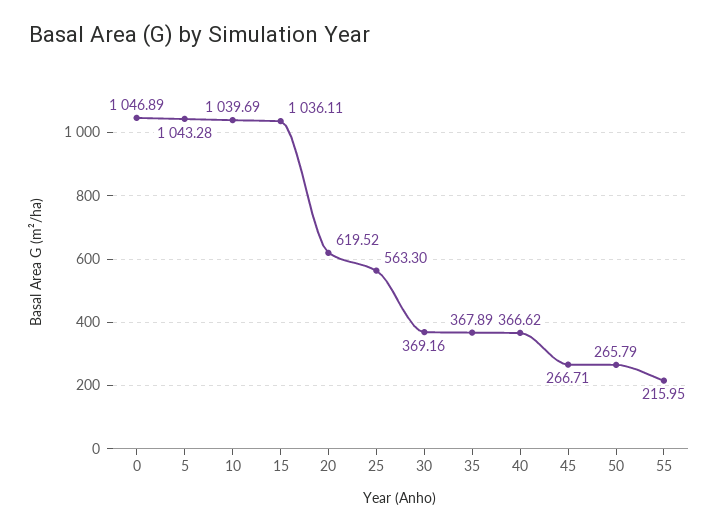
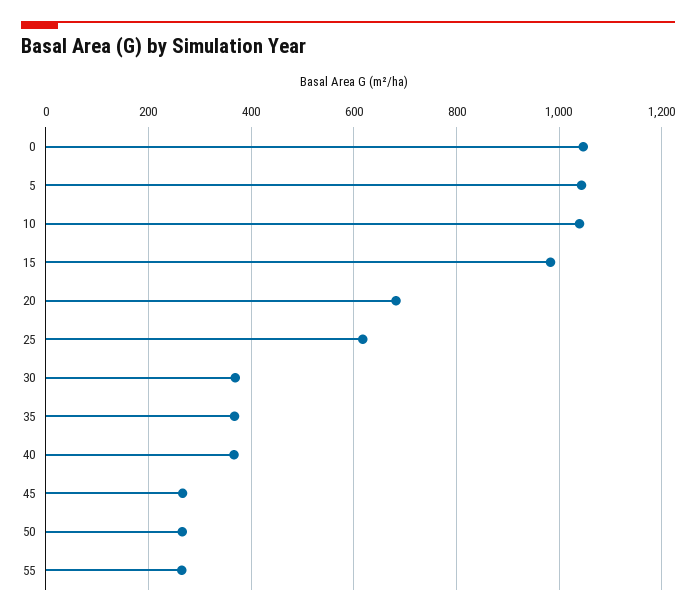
15: 1036.11 -> 980
20: 619.52 -> 680
25: 563.3 -> 620
55: 215.95 -> 260

